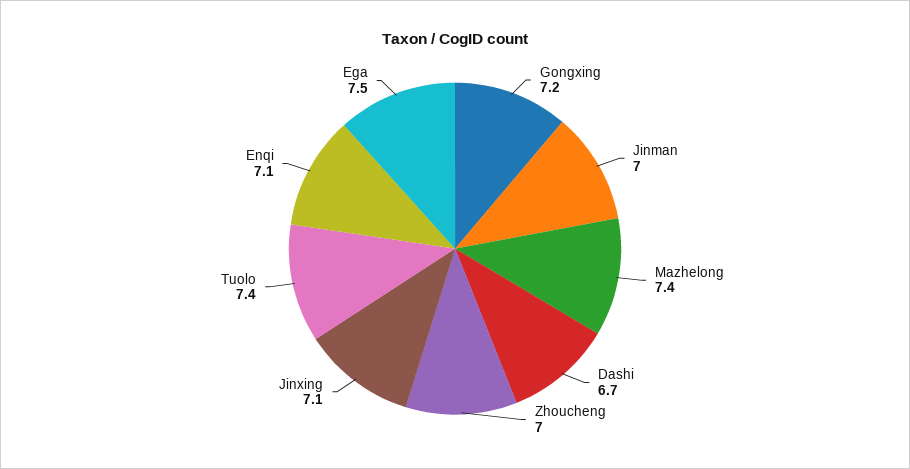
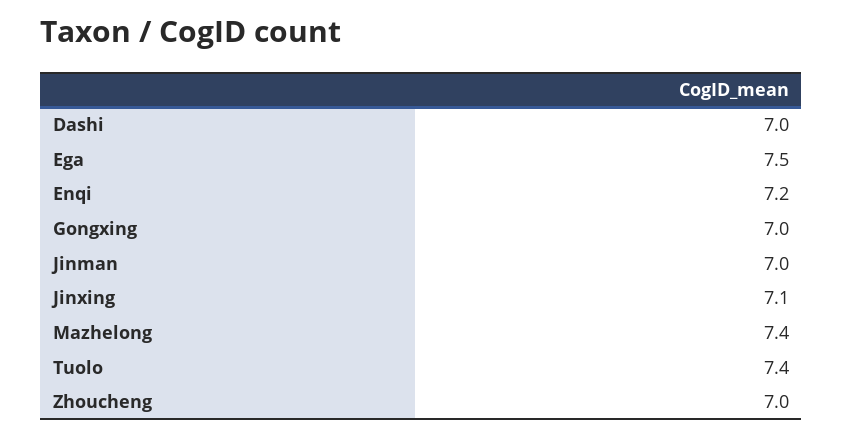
Gongxing: 7.2 -> 7
Dashi: 6.7 -> 7
Enqi: 7.1 -> 7.2

